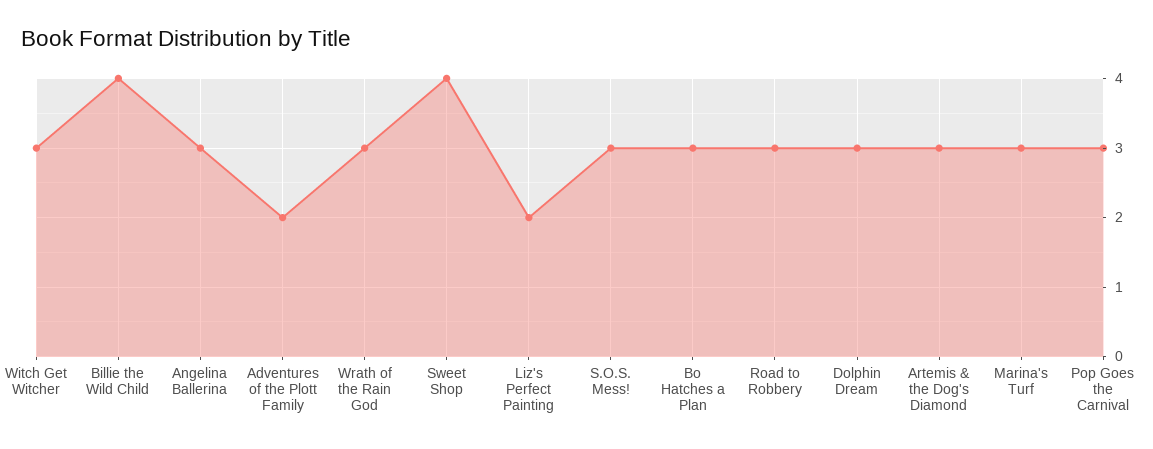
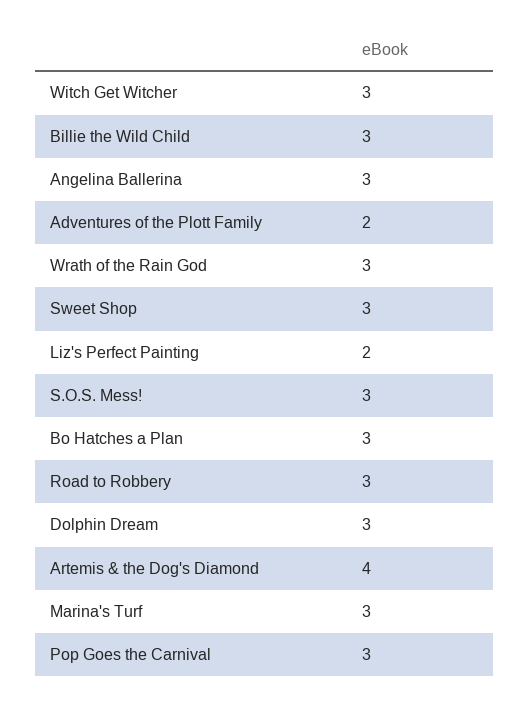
Billie the Wild Child: 4 -> 3
Sweet Shop: 4 -> 3
Artemis & the Dog's Diamond: 3 -> 4

